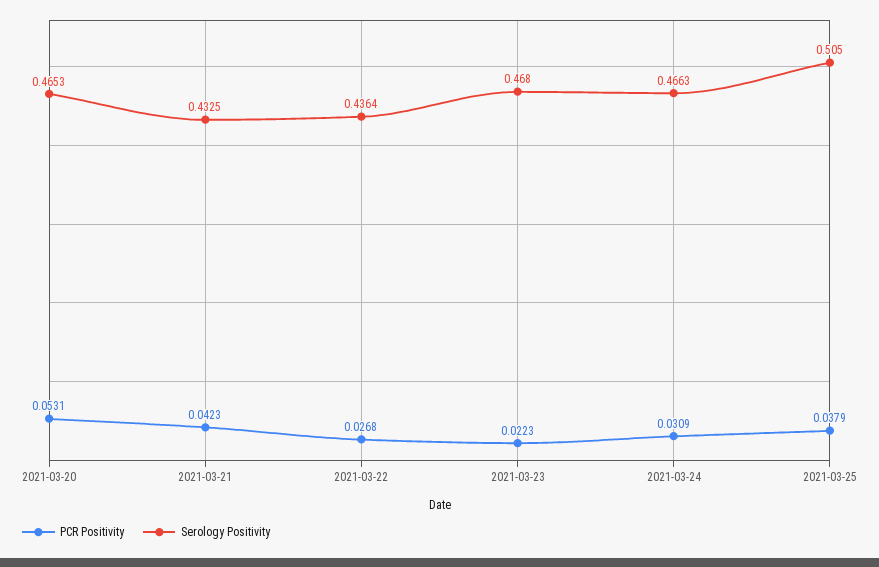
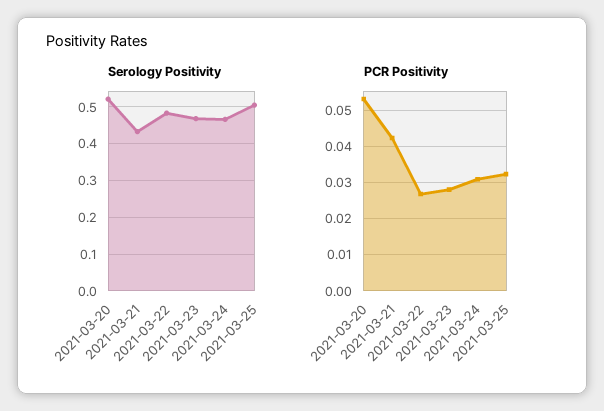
Serology Positivity, 2021-03-20: 0.4653 -> 0.52
Serology Positivity, 2021-03-22: 0.4364 -> 0.48
PCR Positivity, 2021-03-23: 0.0223 -> 0.028
PCR Positivity, 2021-03-25: 0.0379 -> 0.032

